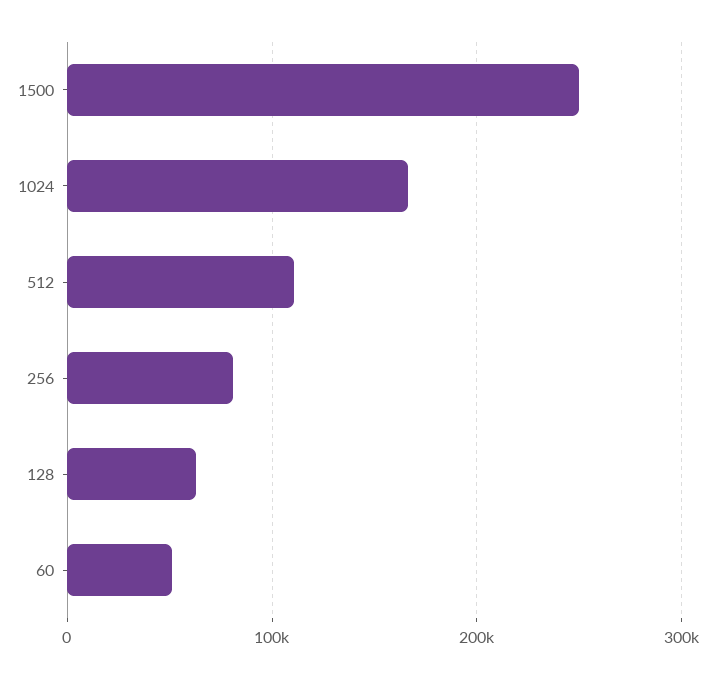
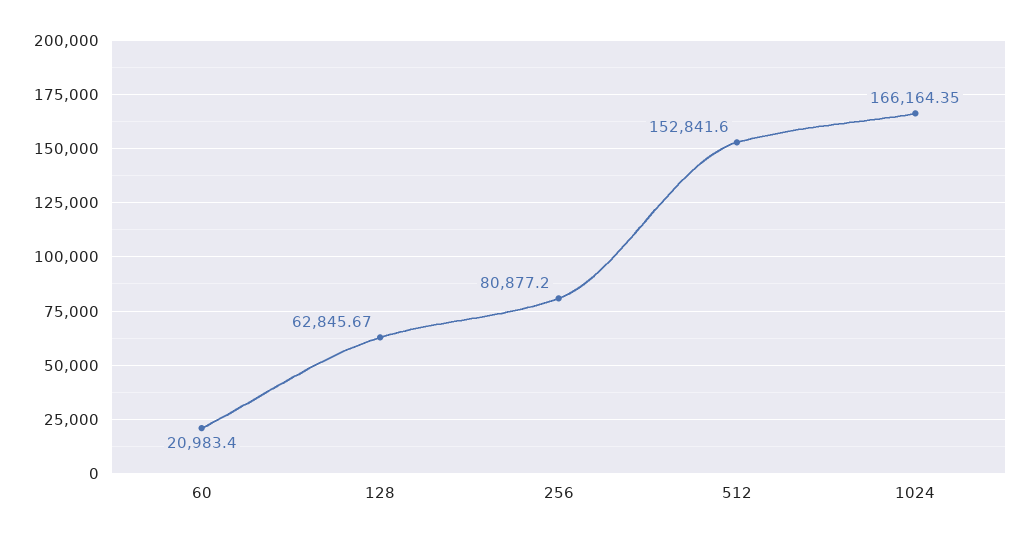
1500: 250000 -> none
512: 110000 -> 152841.6
60: 50000 -> 20983.4

